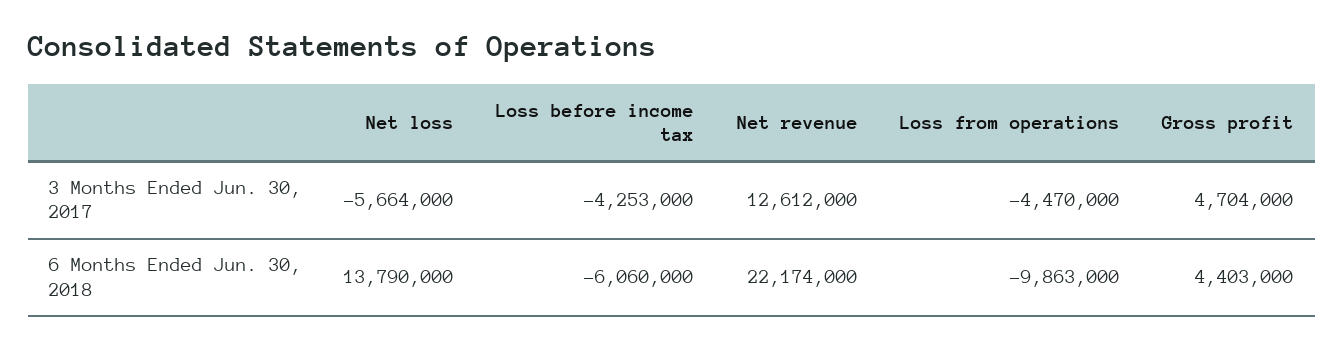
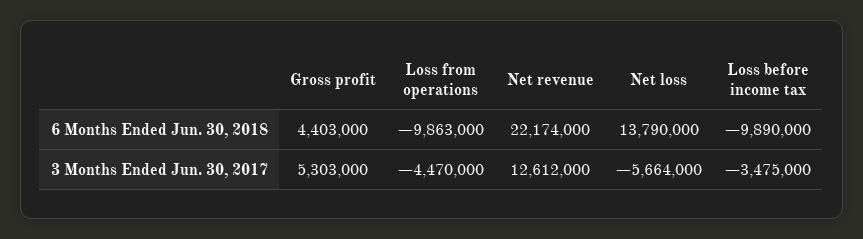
Loss before income tax, 3 Months Ended Jun. 30, 2017: -4253000 -> -3475000
Gross profit, 3 Months Ended Jun. 30, 2017: 4704000 -> 5303000
Loss before income tax, 6 Months Ended Jun. 30, 2018: -6060000 -> -9890000

